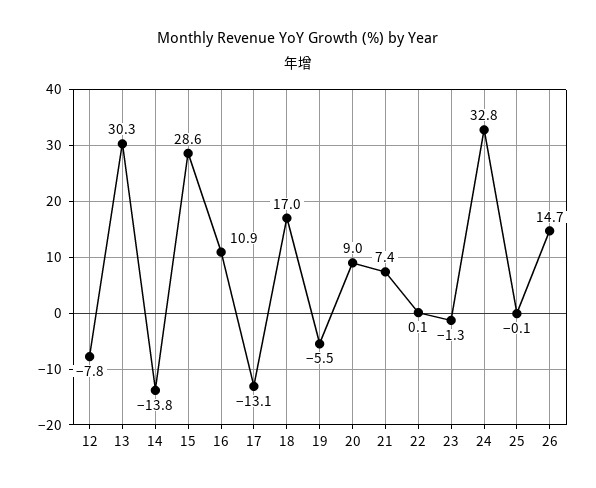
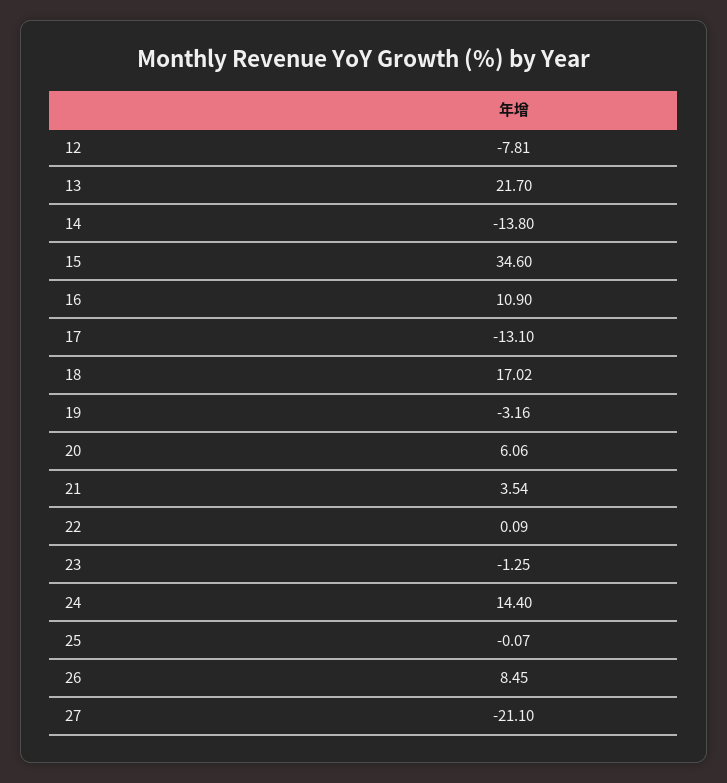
13: 30.3 -> 21.7
15: 28.6 -> 34.6
19: -5.5 -> -3.16
20: 9 -> 6.06
21: 7.4 -> 3.54
24: 32.8 -> 14.4
26: 14.7 -> 8.45
27: none -> -21.1

